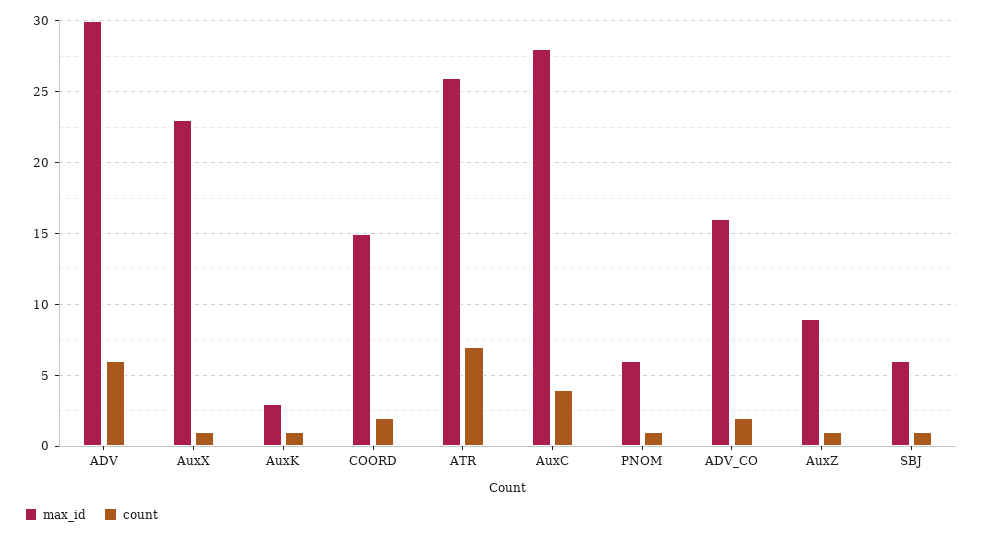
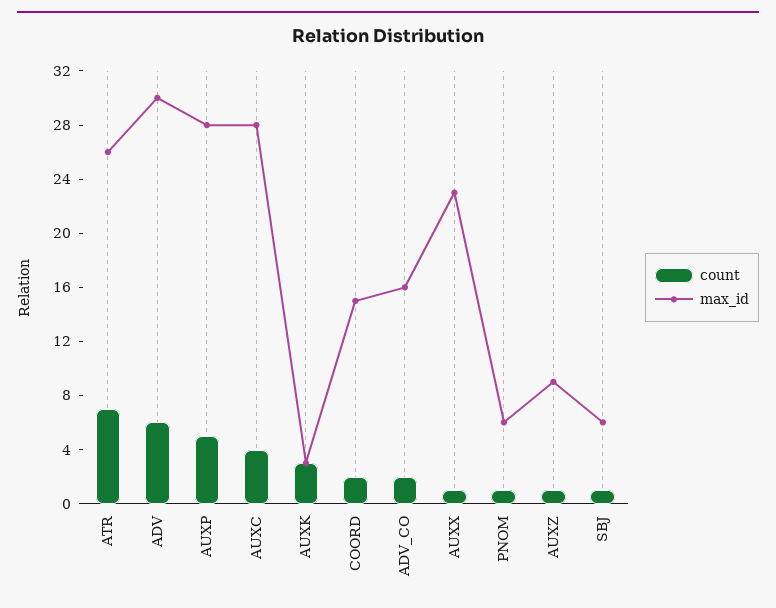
count, AuxK: 1 -> 3
count, AUXP: none -> 5
max_id, AUXP: none -> 28

